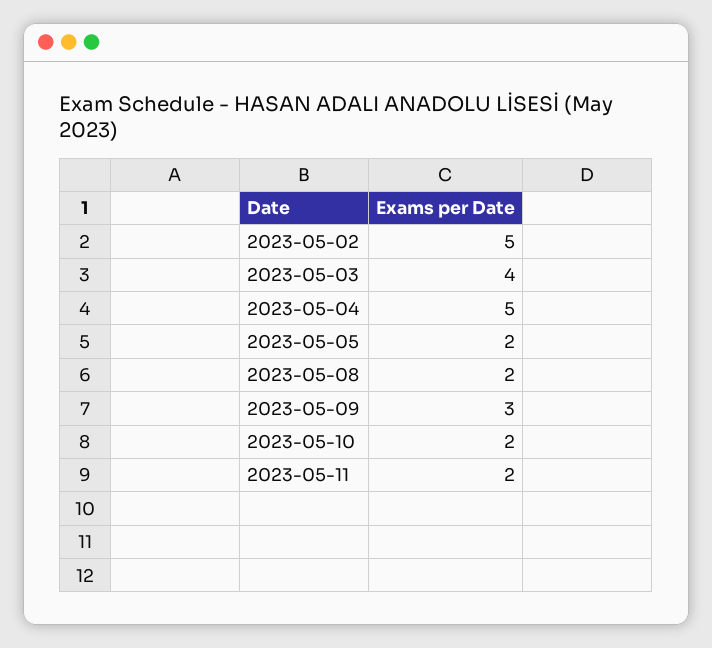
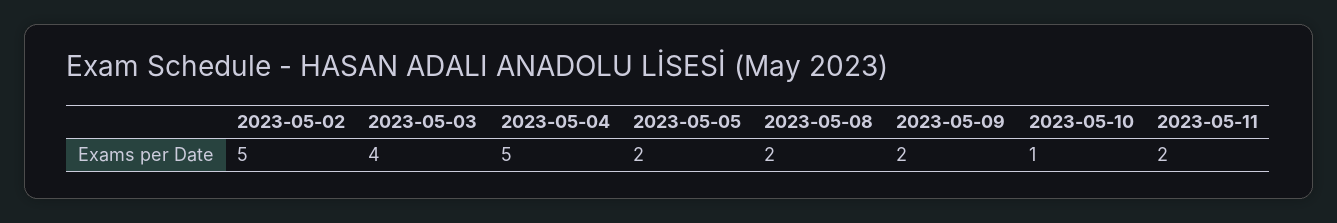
2023-05-09: 3 -> 2
2023-05-10: 2 -> 1

